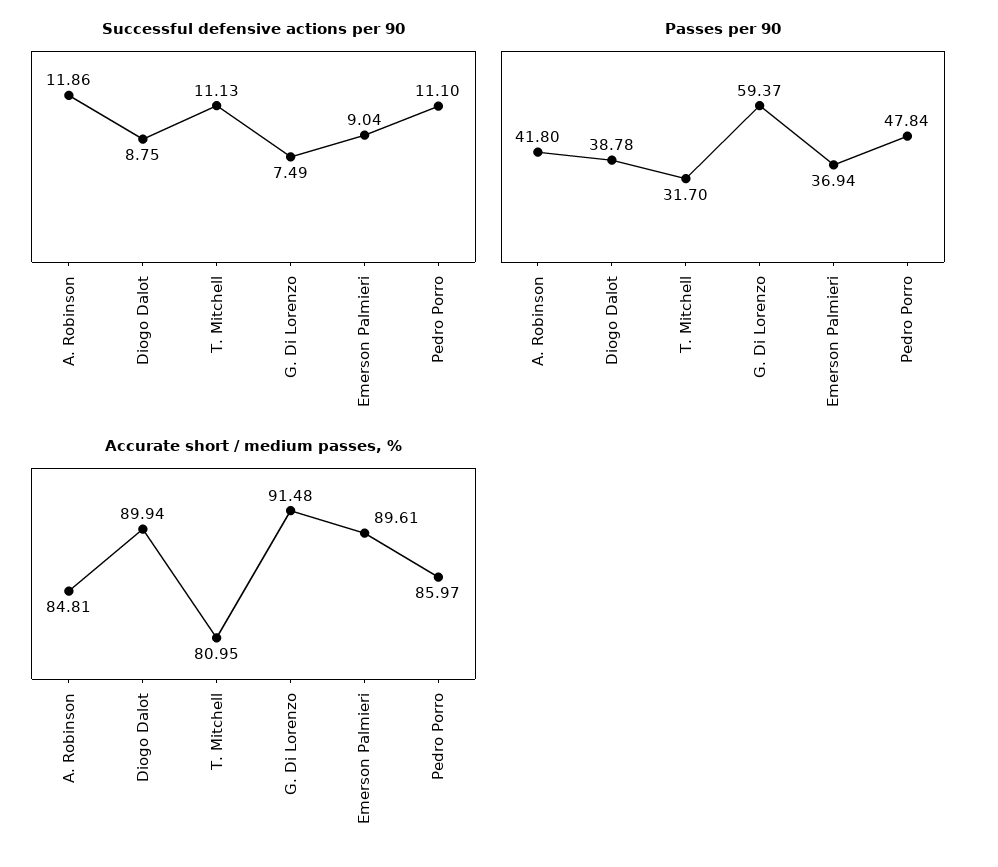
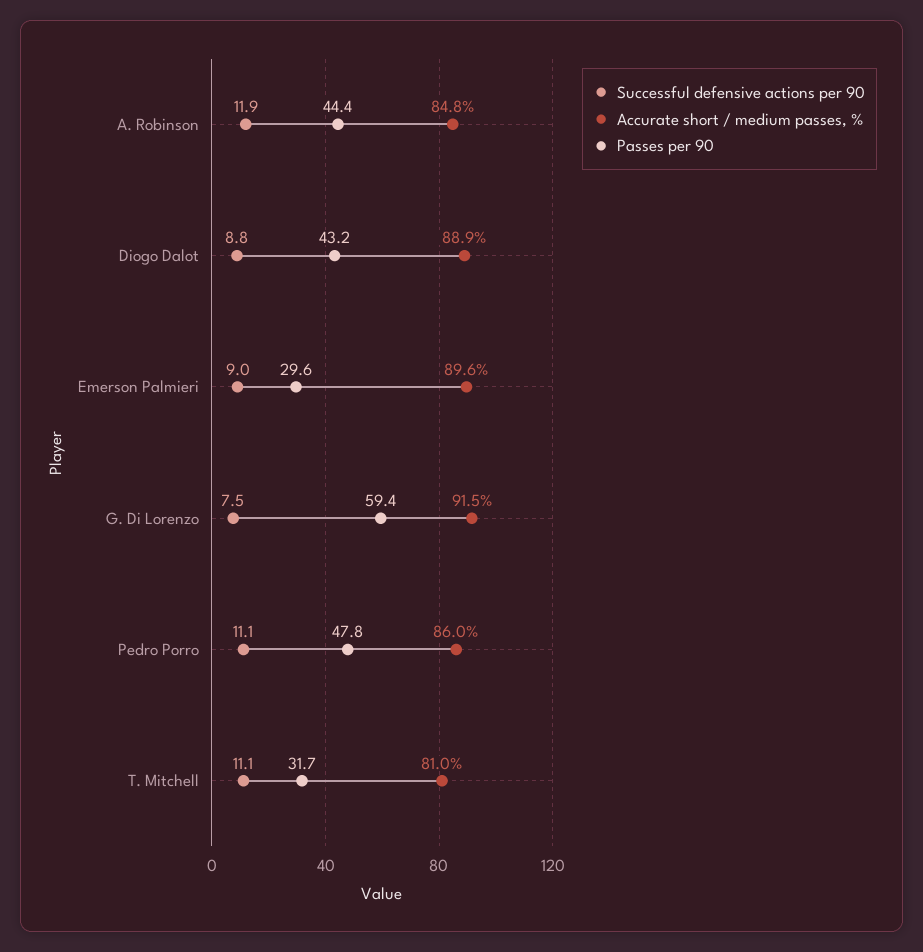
Passes per 90, A. Robinson: 41.8 -> 44.4
Passes per 90, Diogo Dalot: 38.78 -> 43.2
Passes per 90, Emerson Palmieri: 36.94 -> 29.6
Accurate short / medium passes, %, Diogo Dalot: 89.94 -> 88.9

